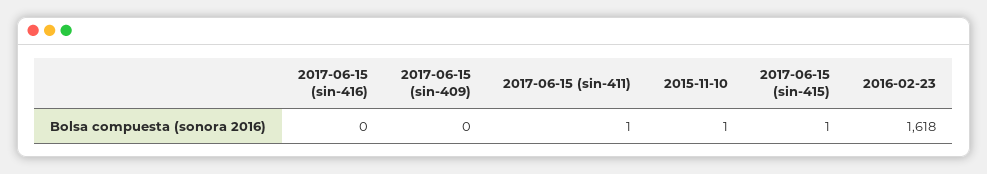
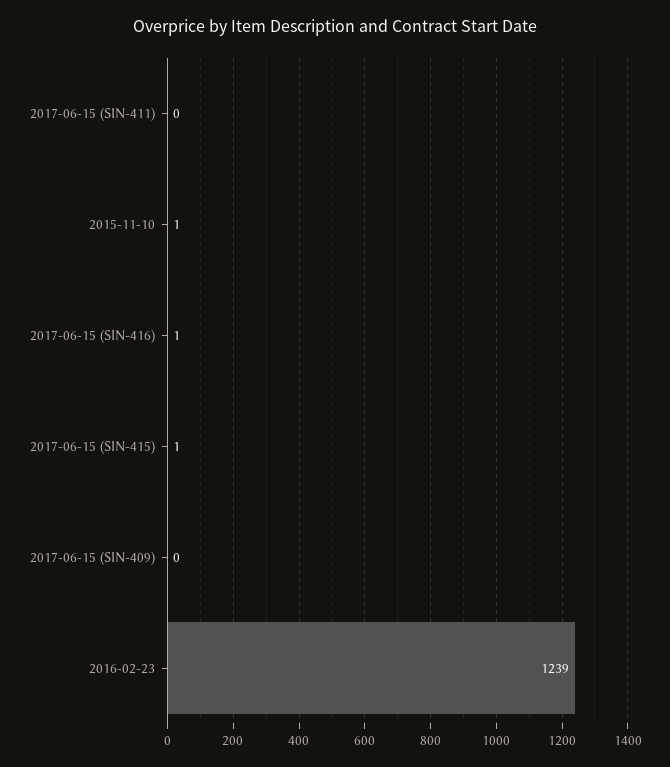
2017-06-15 (sin-416): 0 -> 1
2017-06-15 (sin-411): 1 -> 0
2016-02-23: 1618 -> 1239

